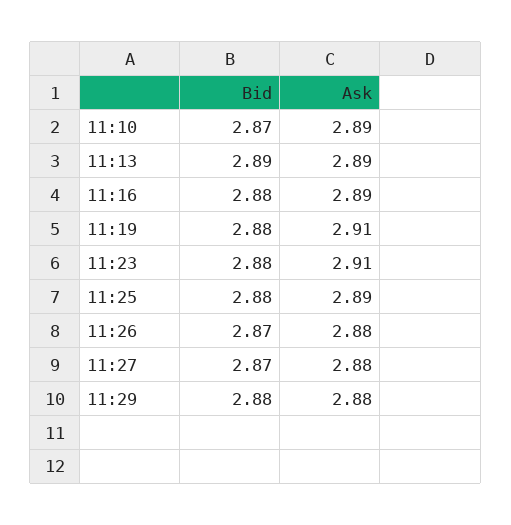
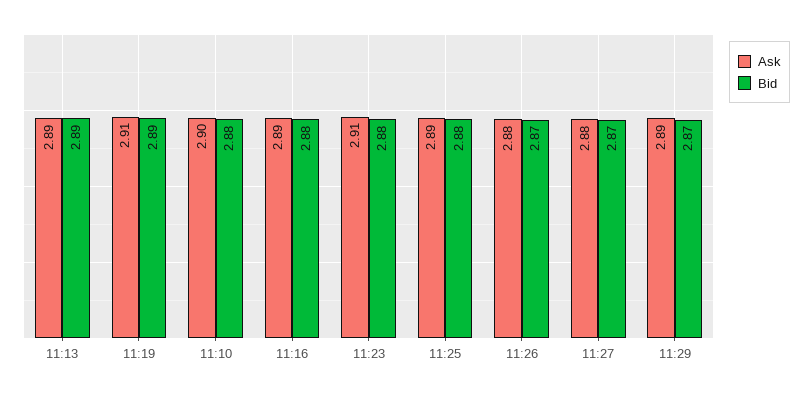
Bid, 11:10: 2.87 -> 2.88
Ask, 11:10: 2.89 -> 2.9
Bid, 11:19: 2.88 -> 2.89
Bid, 11:29: 2.88 -> 2.87
Ask, 11:29: 2.88 -> 2.89

